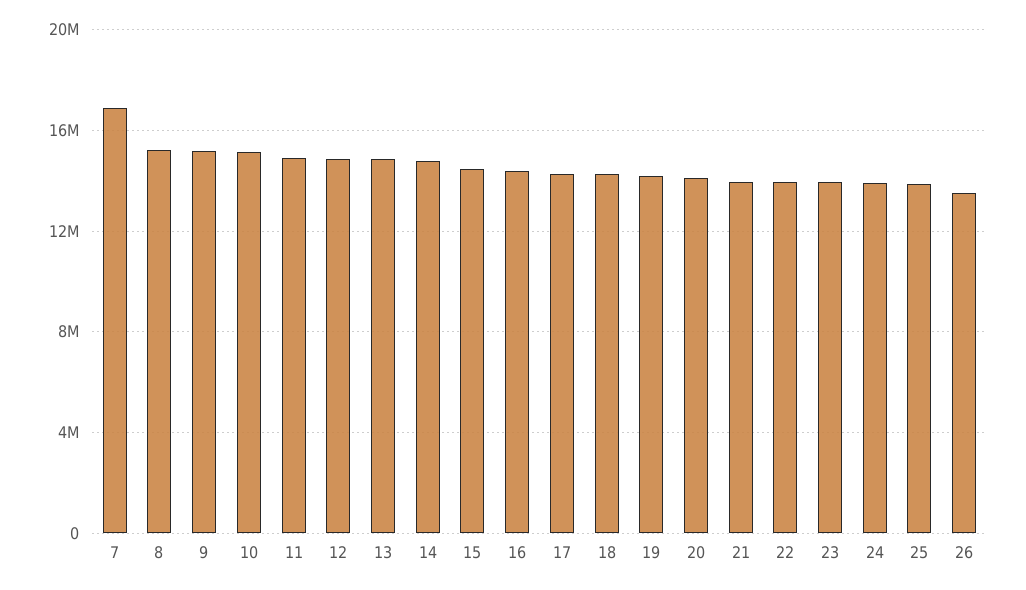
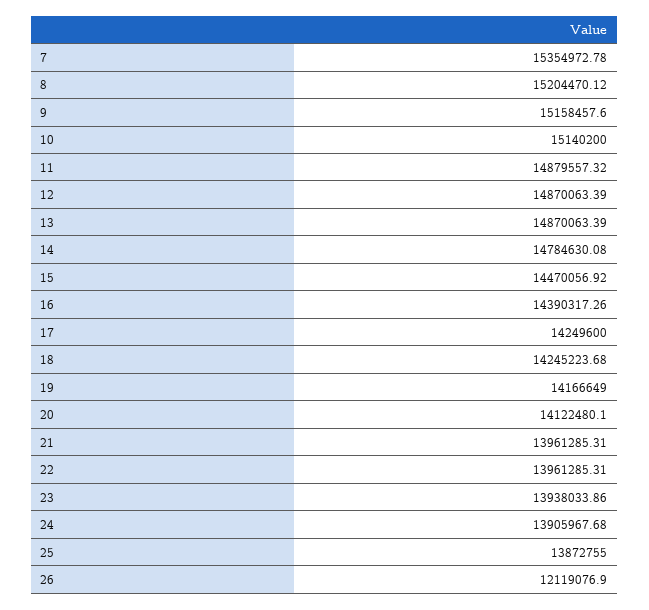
7: 17000000 -> 15354972.78
26: 13500000 -> 12119076.9

